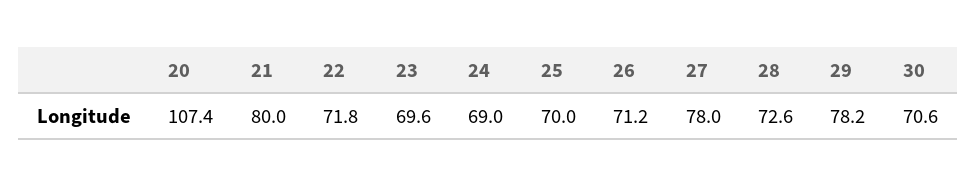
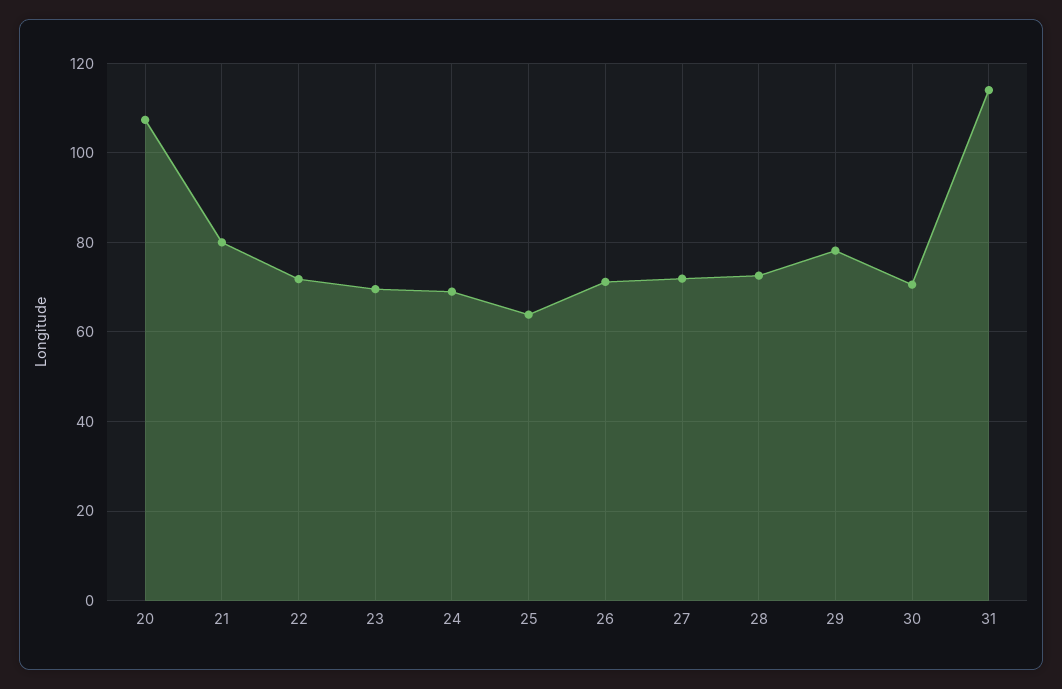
25: 70 -> 64
27: 78 -> 72
31: none -> 114

